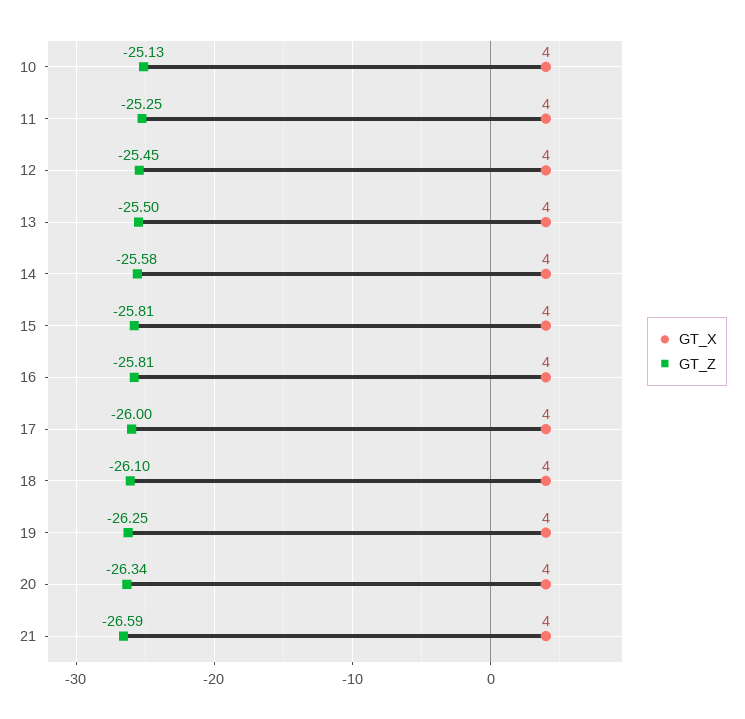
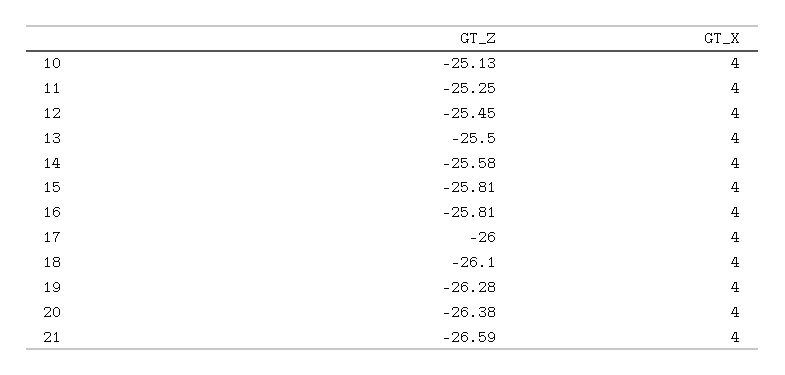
GT_Z, 19: -26.25 -> -26.28
GT_Z, 20: -26.34 -> -26.38

